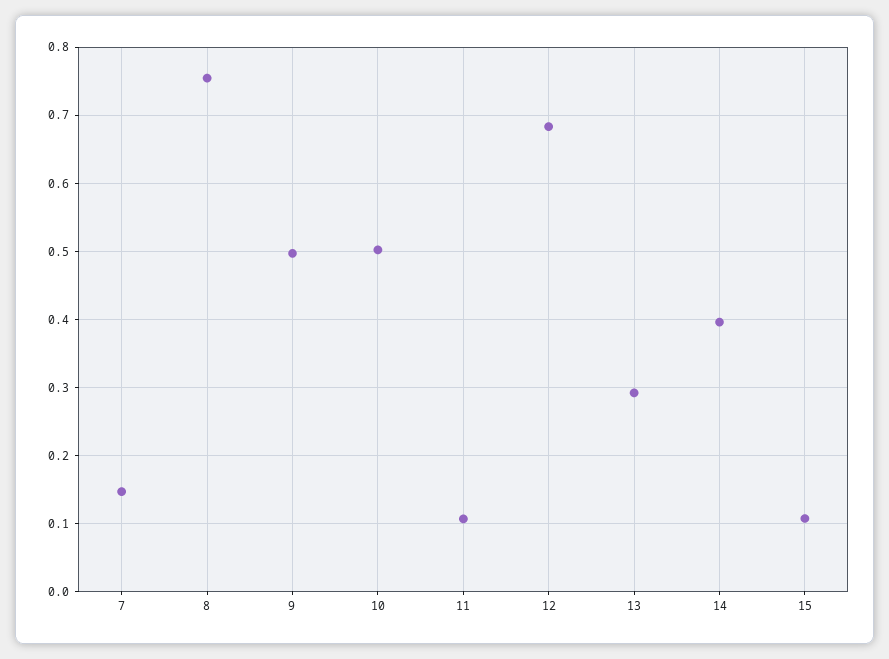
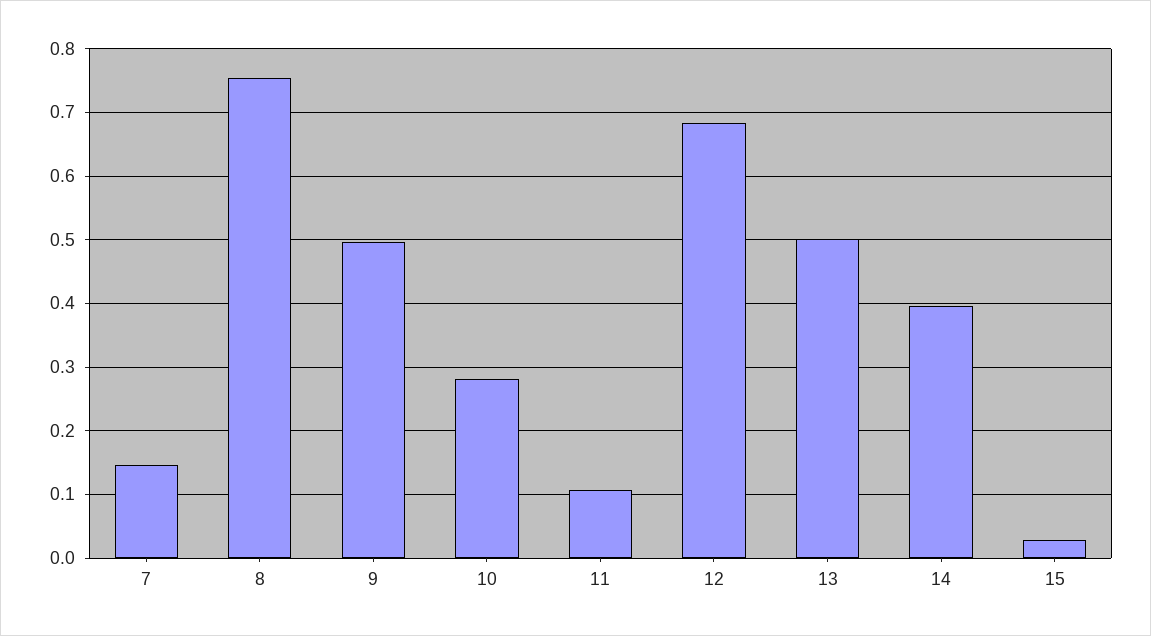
10: 0.5 -> 0.28
13: 0.29 -> 0.5
15: 0.11 -> 0.03

